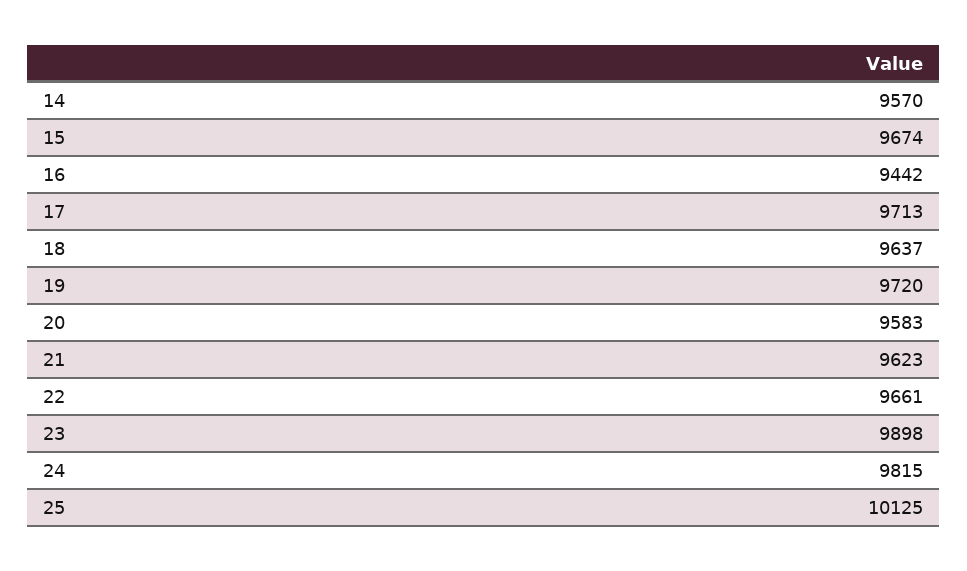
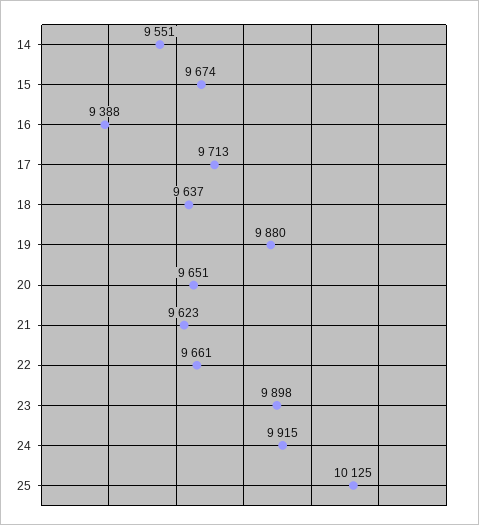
14: 9570 -> 9551
16: 9442 -> 9388
19: 9720 -> 9880
20: 9583 -> 9651
24: 9815 -> 9915

